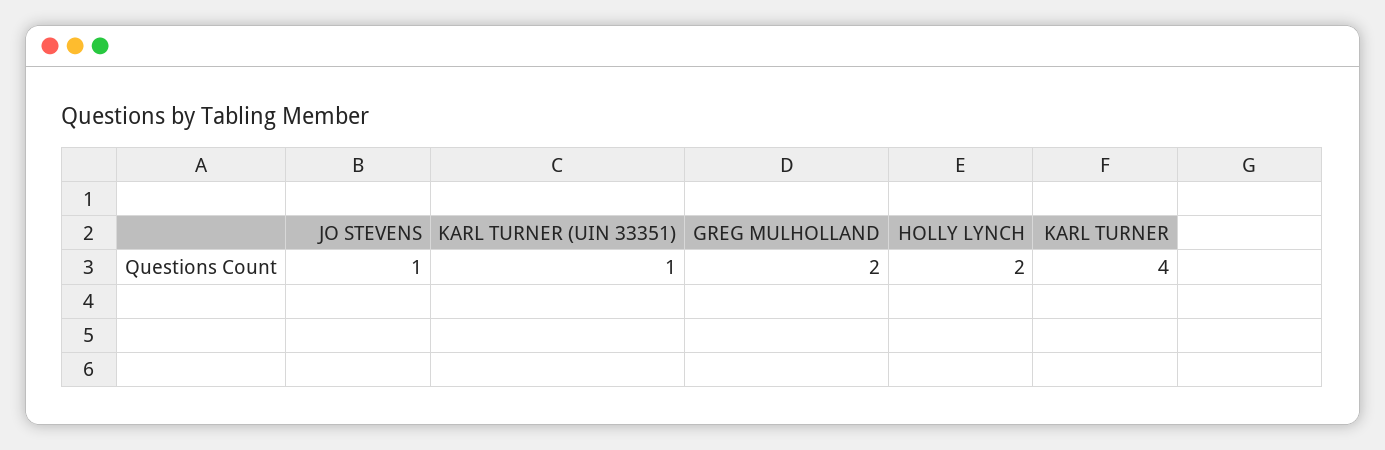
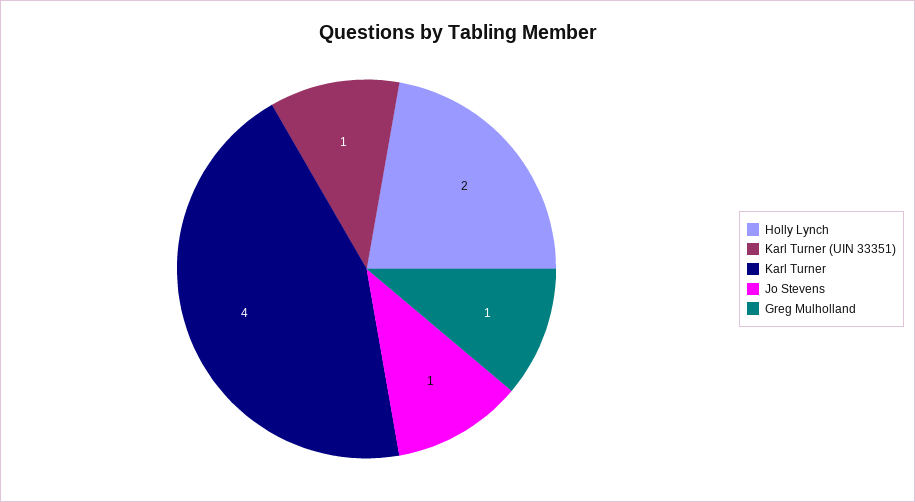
GREG MULHOLLAND: 2 -> 1

